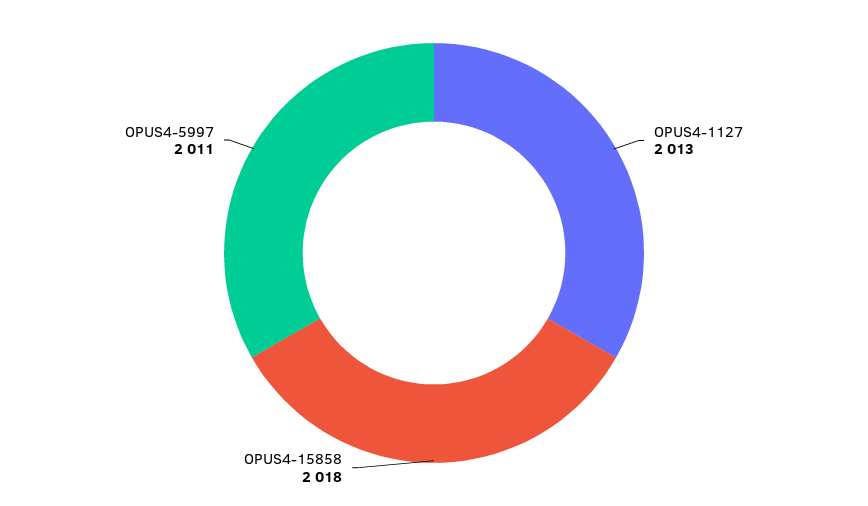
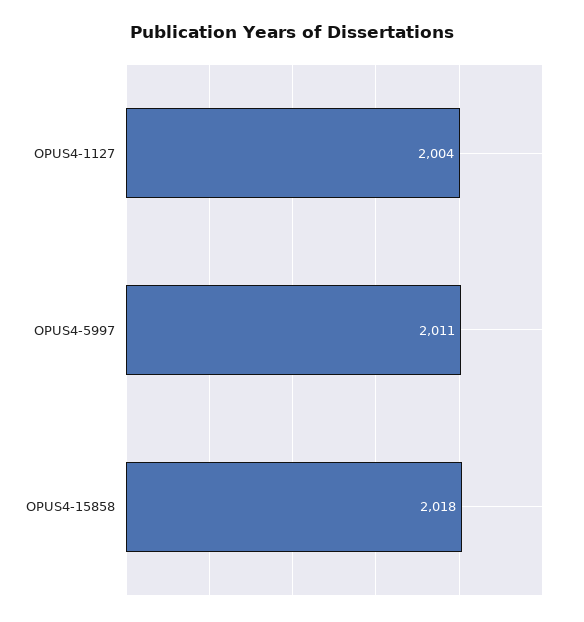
OPUS4-1127: 2013 -> 2004

